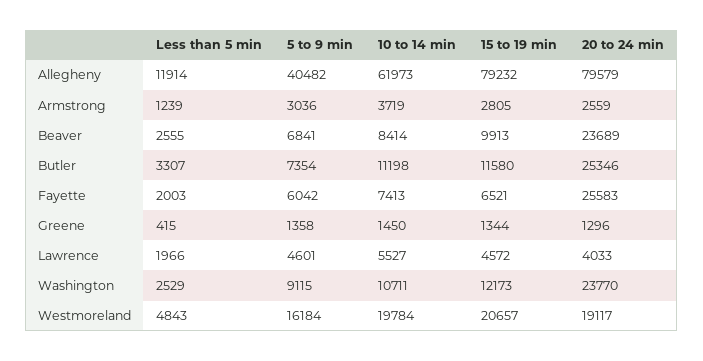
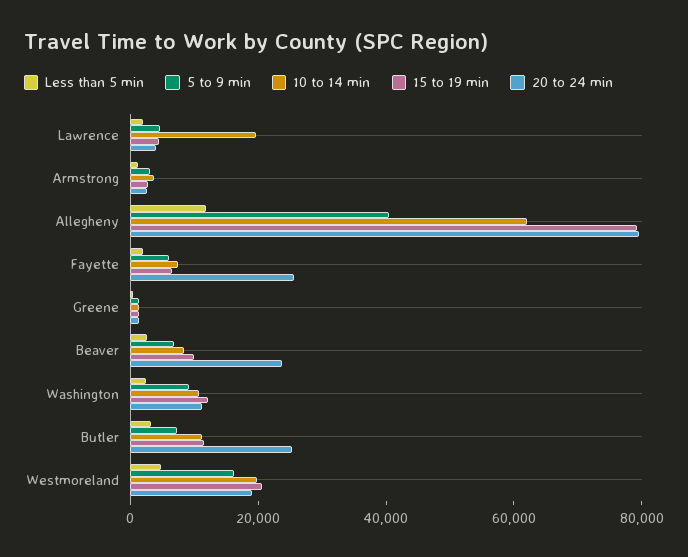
10 to 14 min, Lawrence: 5527 -> 20000
20 to 24 min, Washington: 23770 -> 10000

